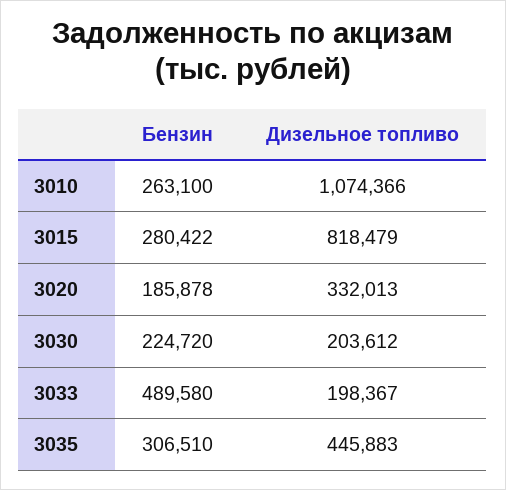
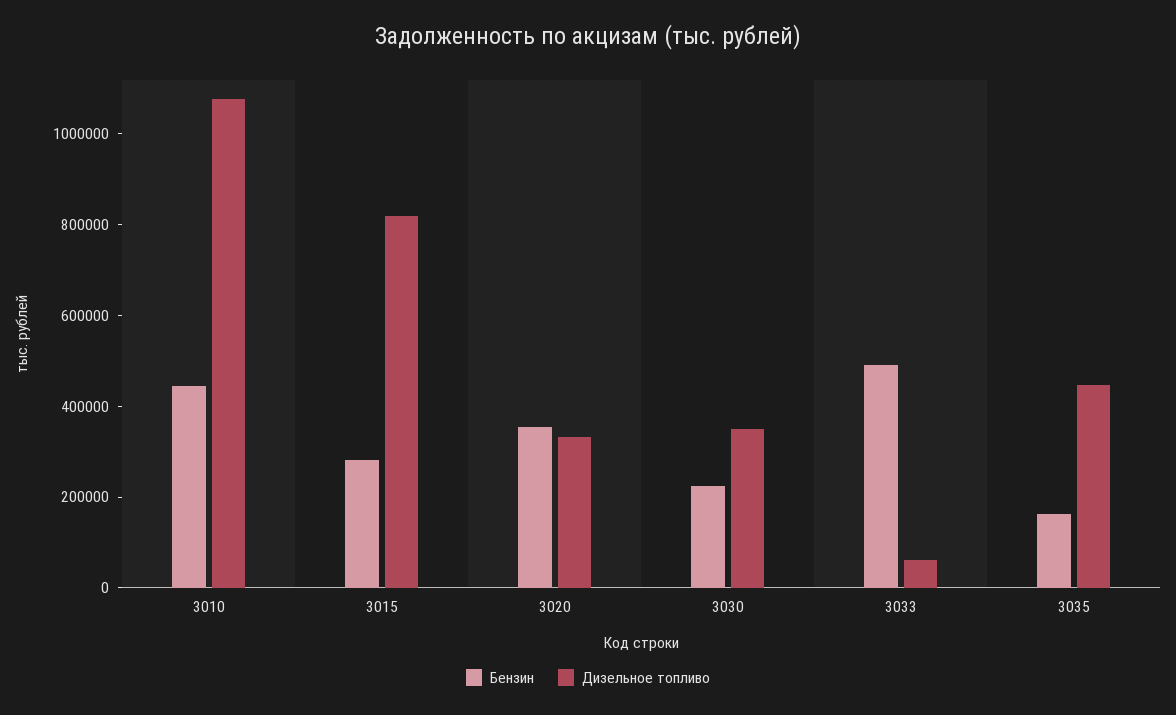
Бензин, 3010: 263100 -> 450000
Бензин, 3020: 185878 -> 350000
Дизельное топливо, 3030: 203612 -> 350000
Дизельное топливо, 3033: 198367 -> 50000
Бензин, 3035: 306510 -> 150000

